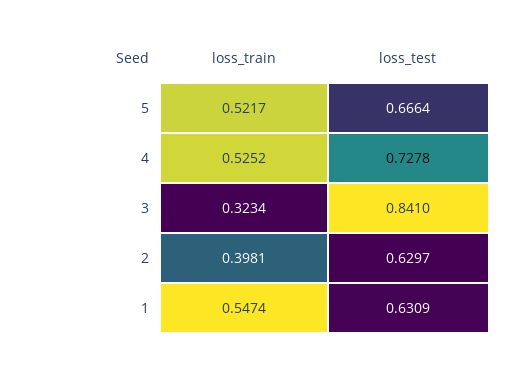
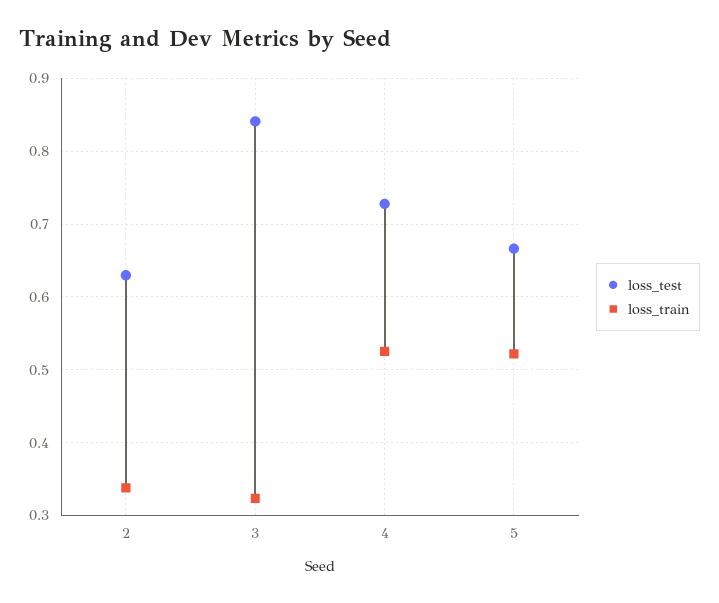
loss_train, 2: 0.3981 -> 0.34
loss_train, 1: 0.5474 -> none
loss_test, 1: 0.6309 -> none

